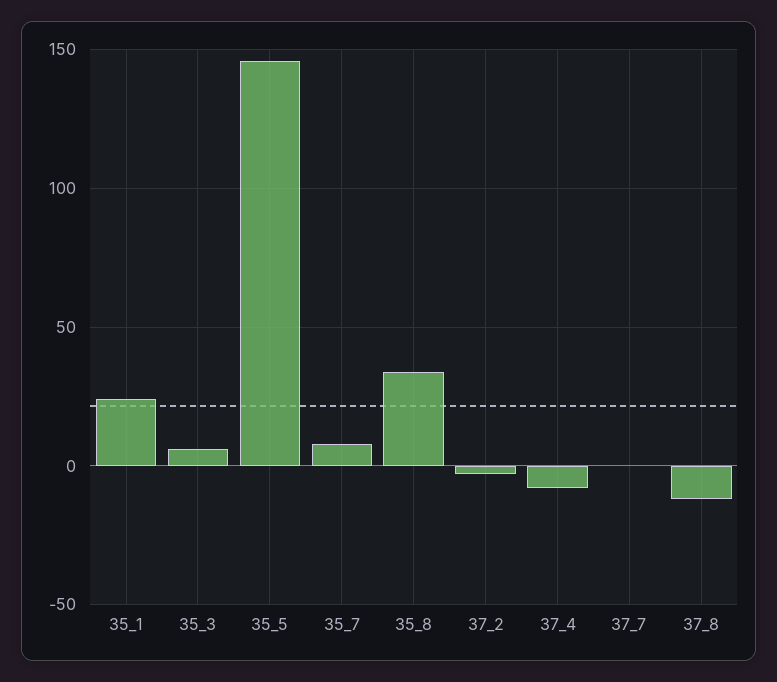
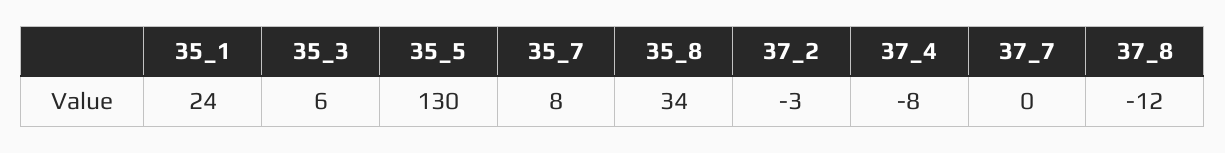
35_5: 145 -> 130

